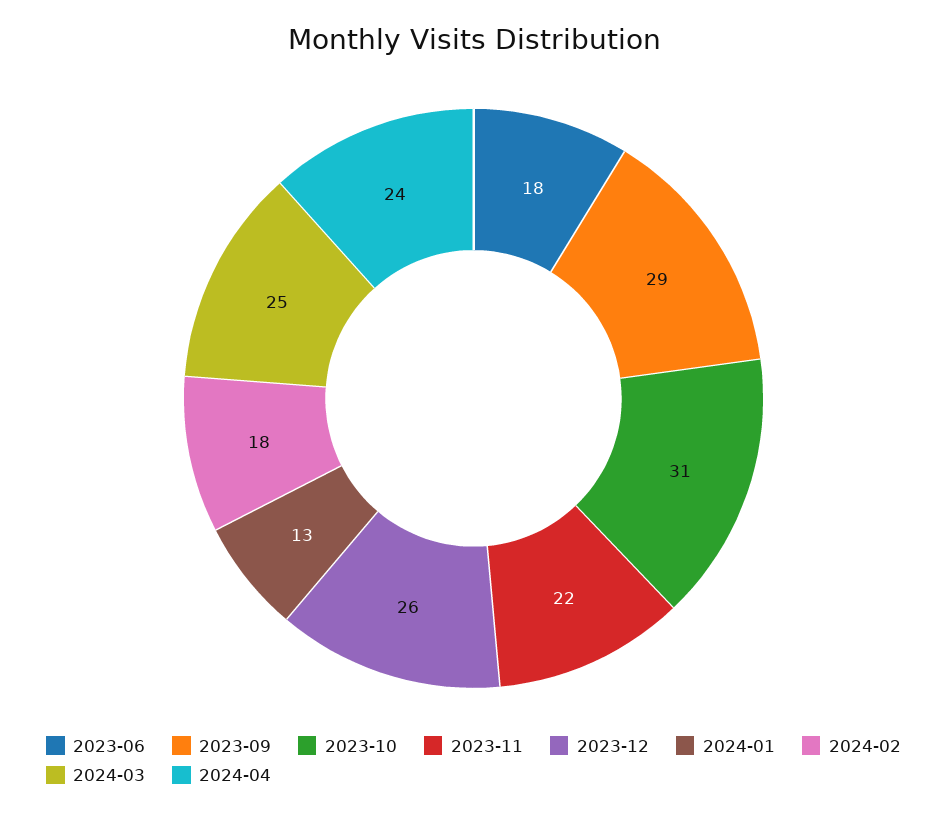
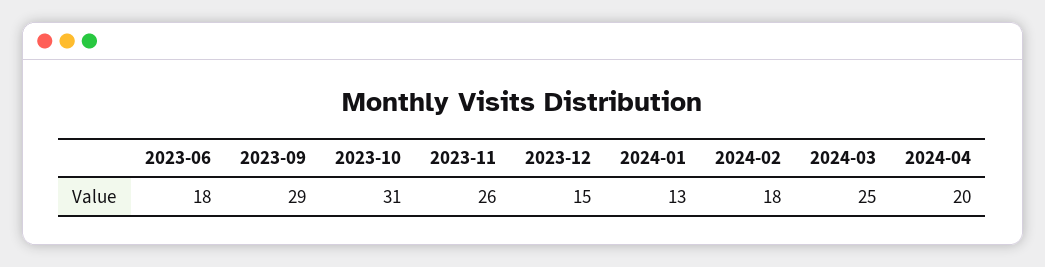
2023-11: 22 -> 26
2023-12: 26 -> 15
2024-04: 24 -> 20

